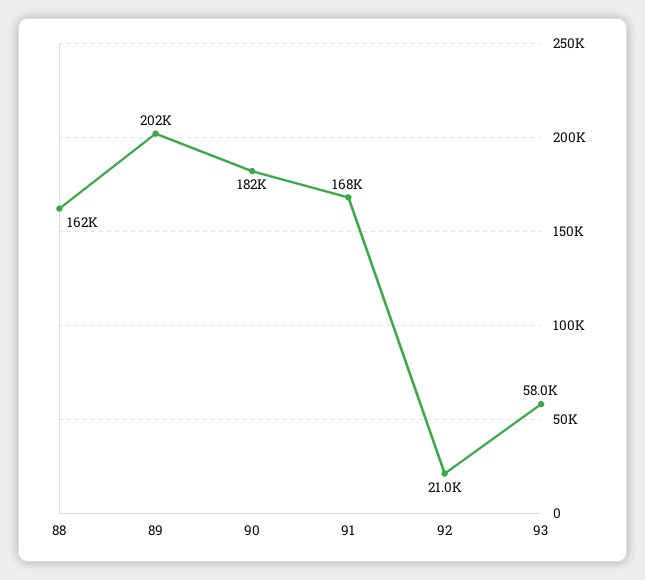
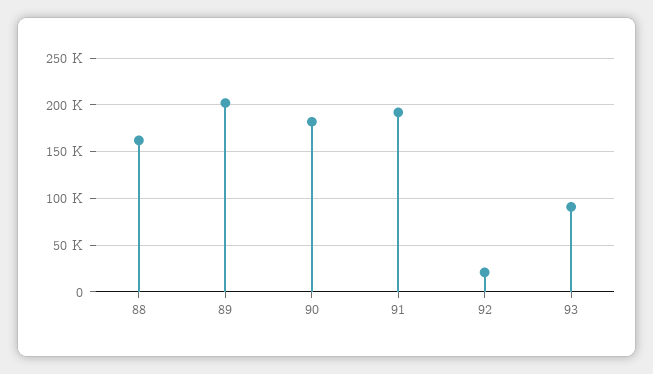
91: 168000 -> 190000
93: 58000 -> 90000

